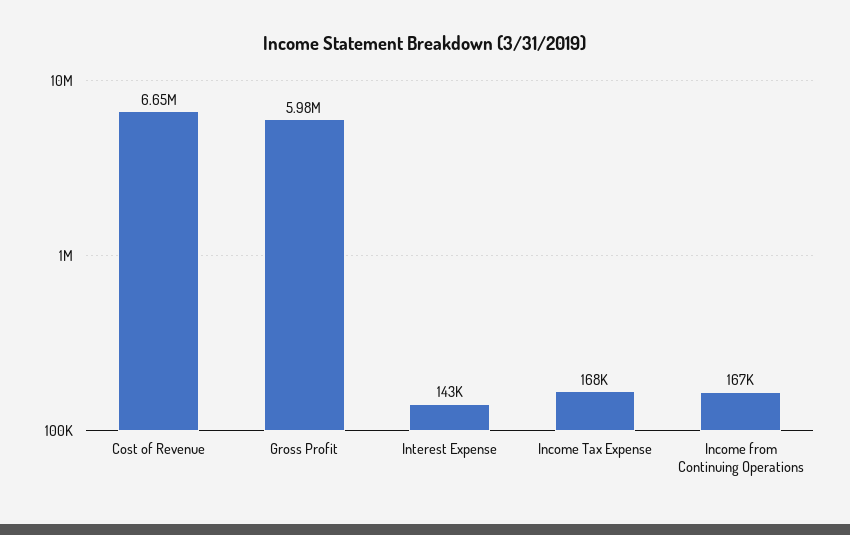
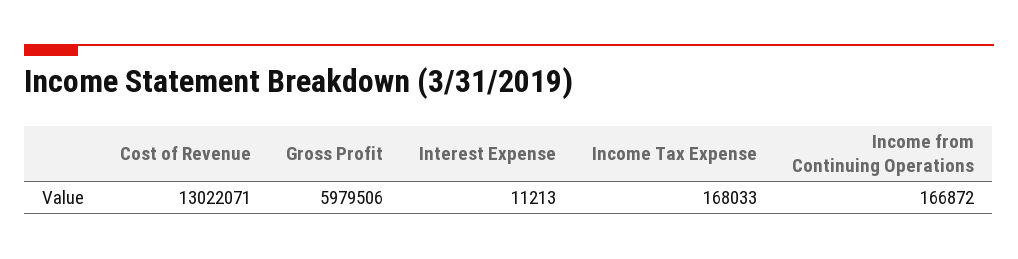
Cost of Revenue: 6650000 -> 13022071
Interest Expense: 143000 -> 11213

